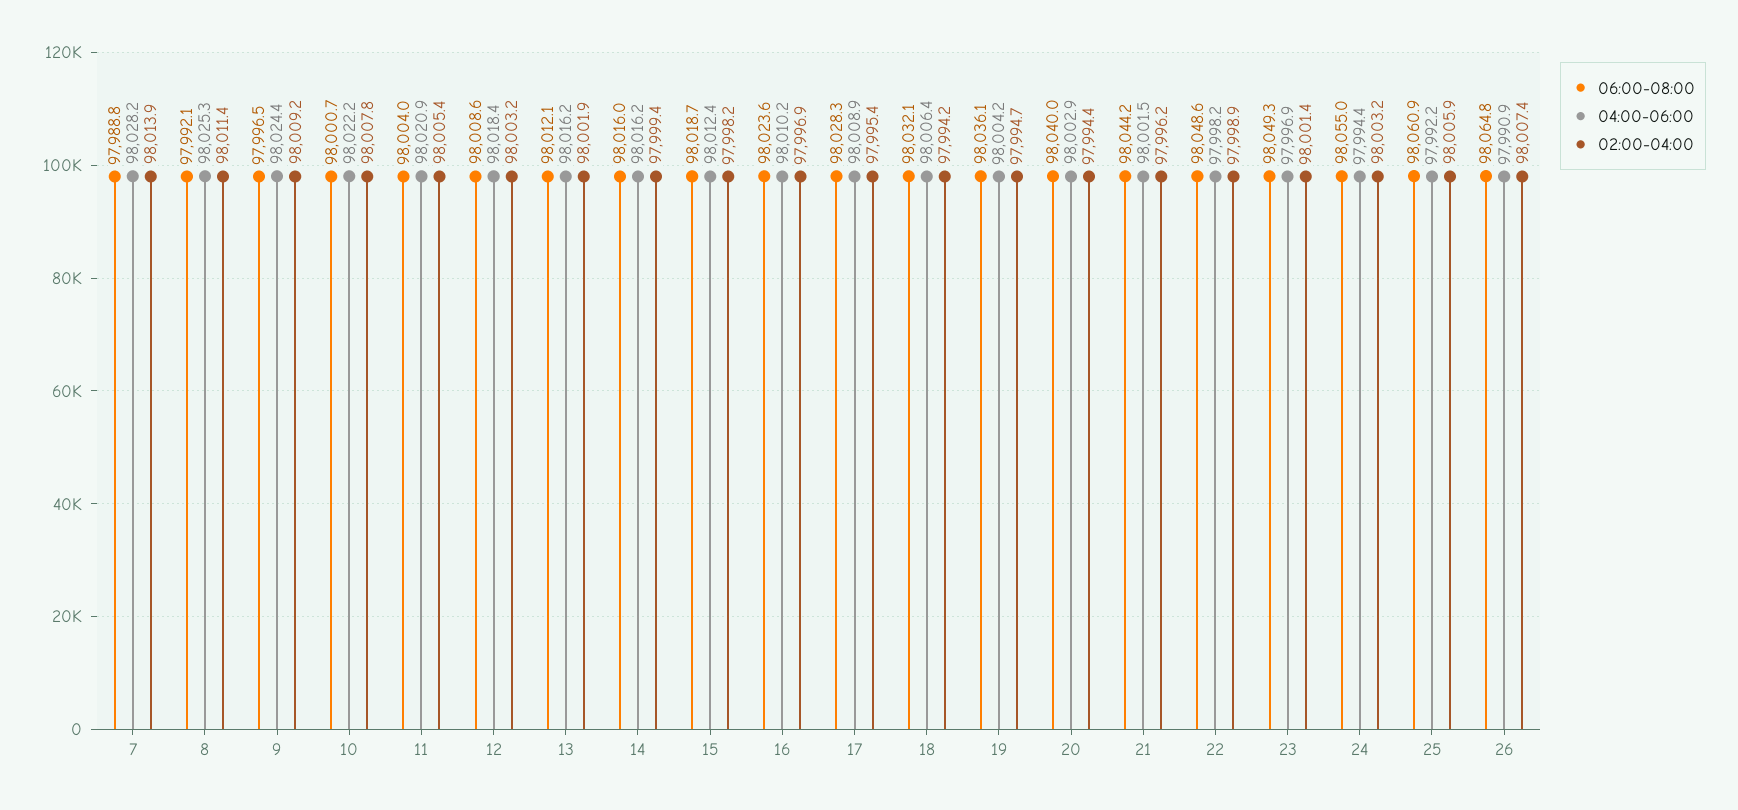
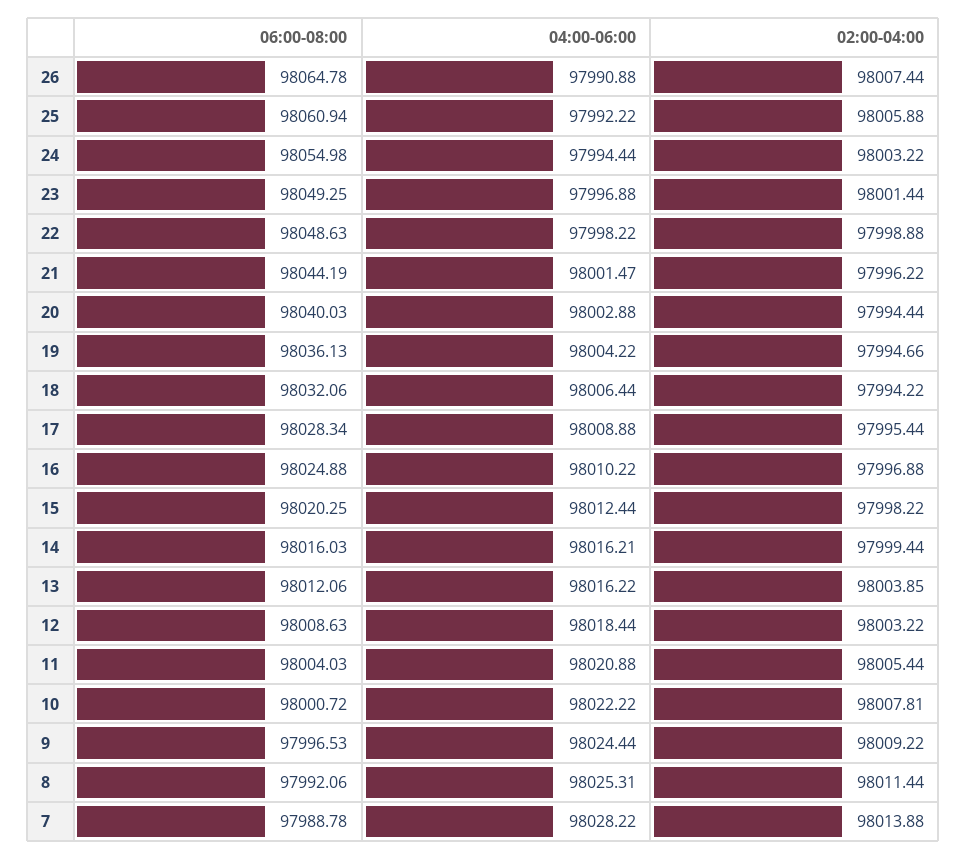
02:00-04:00, 13: 98001.9 -> 98003.85
06:00-08:00, 15: 98018.7 -> 98020.25
06:00-08:00, 16: 98023.6 -> 98024.88

